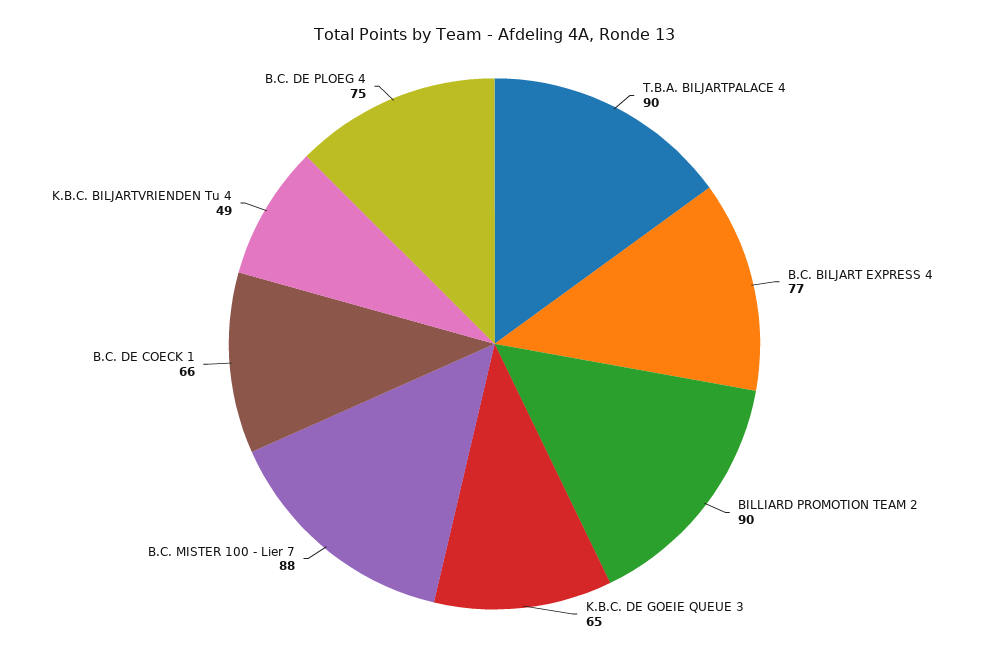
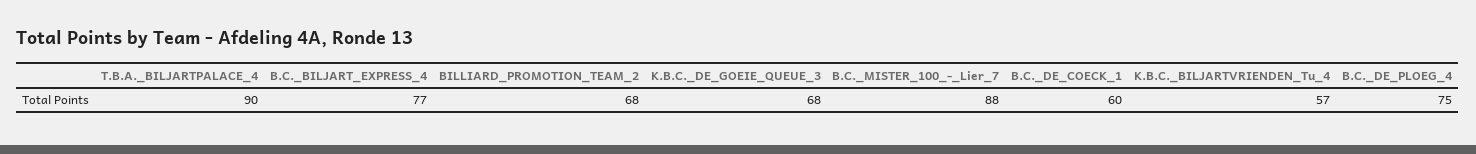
BILLIARD PROMOTION TEAM 2: 90 -> 68
K.B.C. DE GOEIE QUEUE 3: 65 -> 68
B.C. DE COECK 1: 66 -> 60
K.B.C. BILJARTVRIENDEN Tu 4: 49 -> 57

